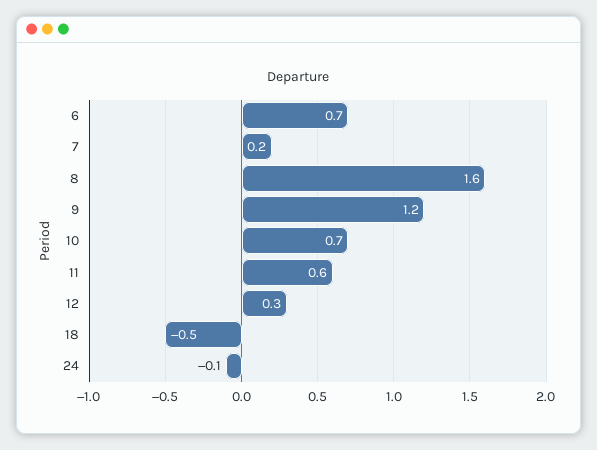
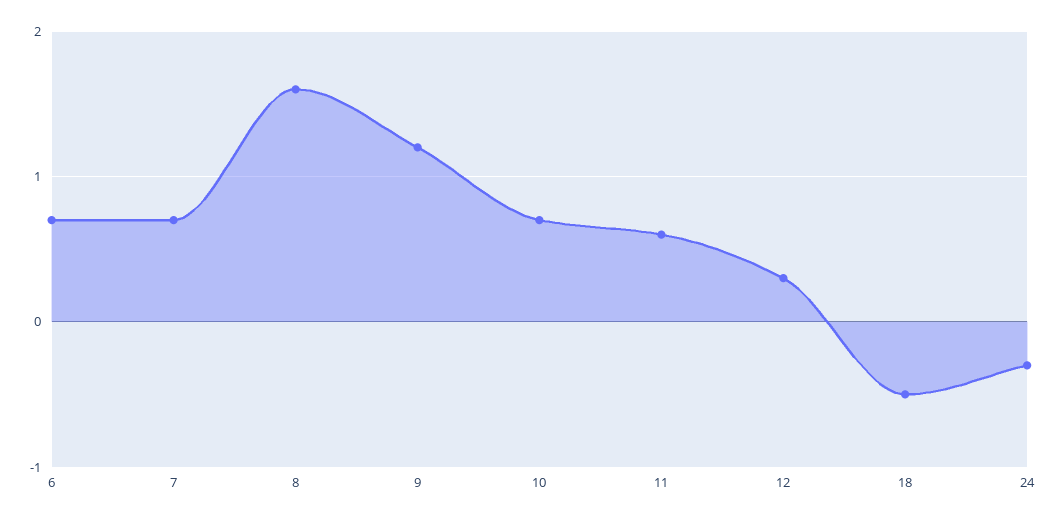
7: 0.2 -> 0.7
24: -0.1 -> -0.3

